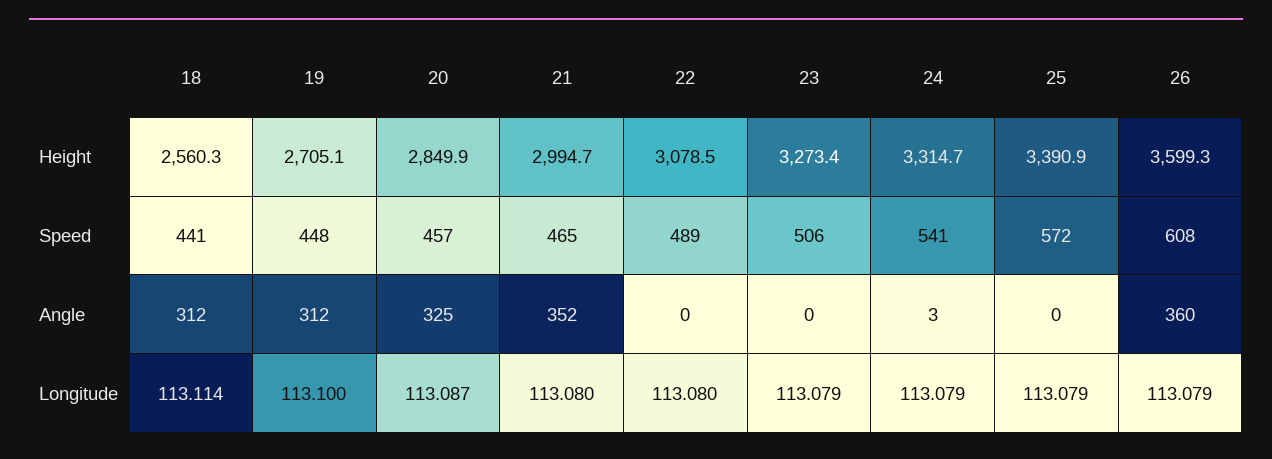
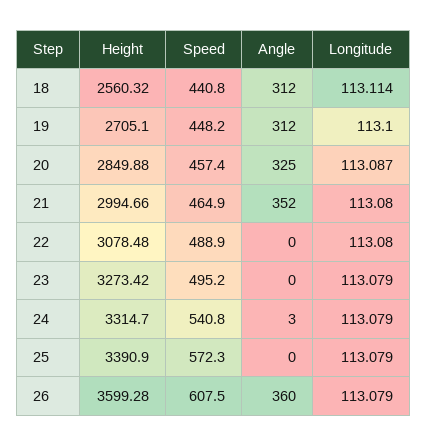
23, Speed: 506 -> 495.2

